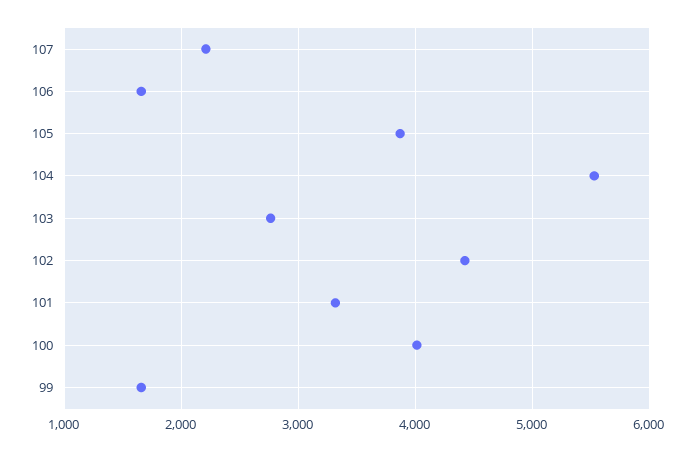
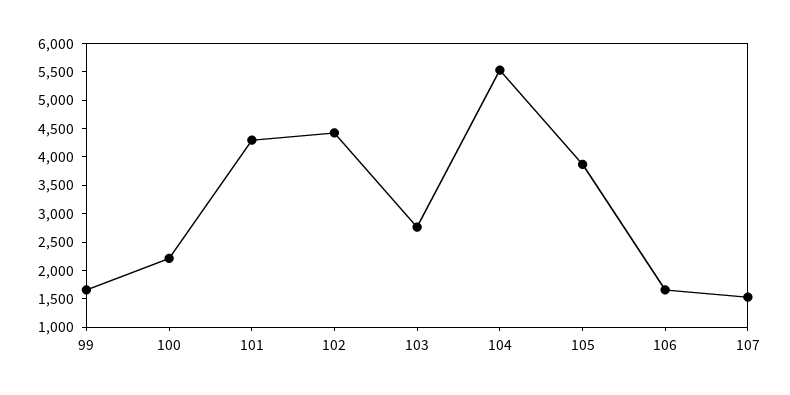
107: 2200 -> 1500
101: 3300 -> 4250
100: 4000 -> 2250

